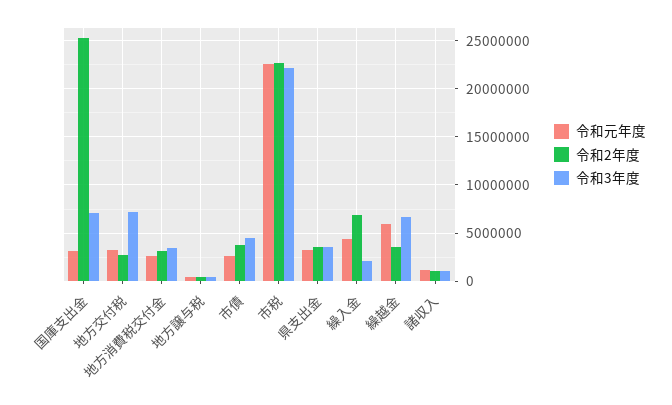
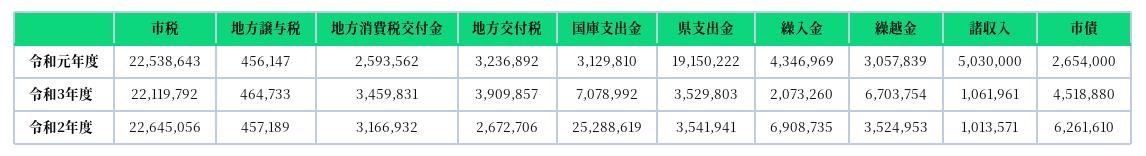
令和3年度, 地方交付税: 7000000 -> 3909857
令和2年度, 市債: 4000000 -> 6261610
令和元年度, 県支出金: 3000000 -> 19150222
令和元年度, 繰越金: 6000000 -> 3057839
令和元年度, 諸収入: 1000000 -> 5030000

